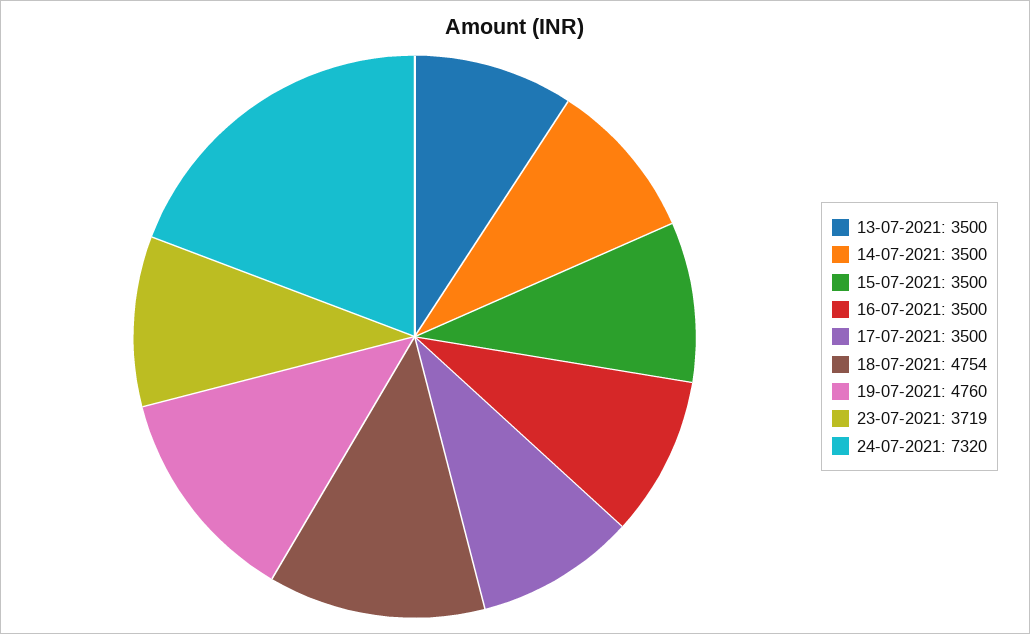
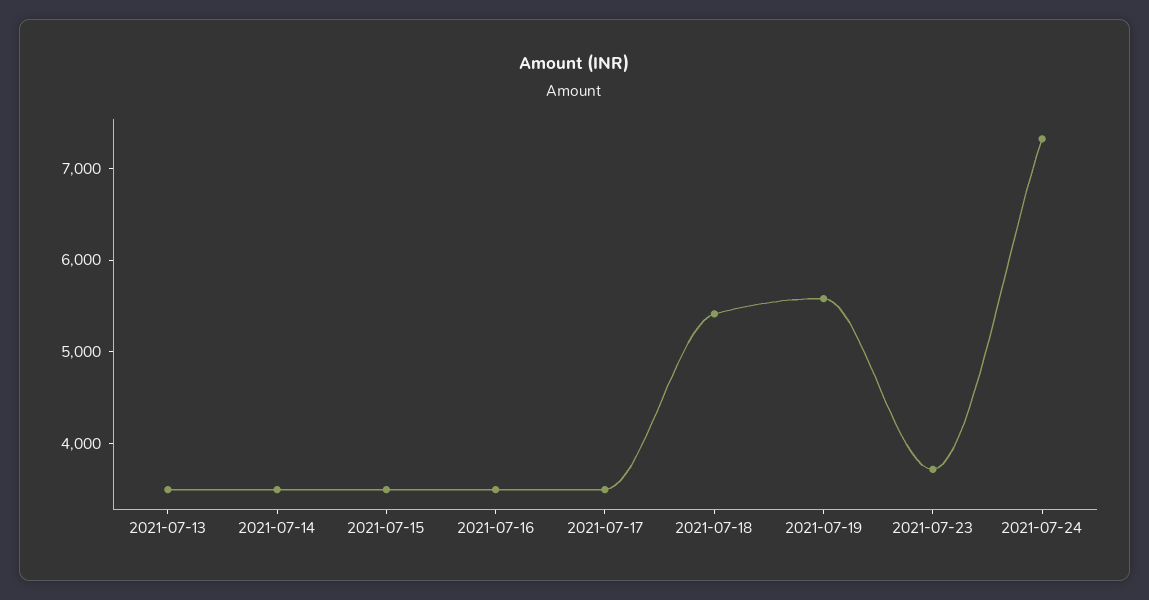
18-07-2021: 4754 -> 5400
19-07-2021: 4760 -> 5600

